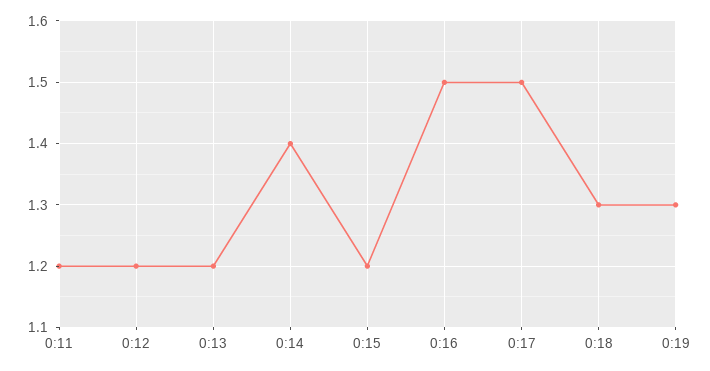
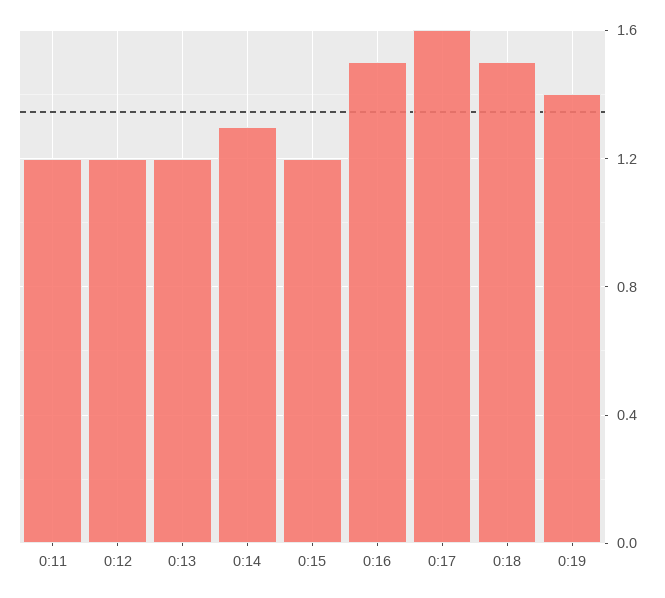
0:14: 1.4 -> 1.3
0:17: 1.5 -> 1.6
0:18: 1.3 -> 1.5
0:19: 1.3 -> 1.4

